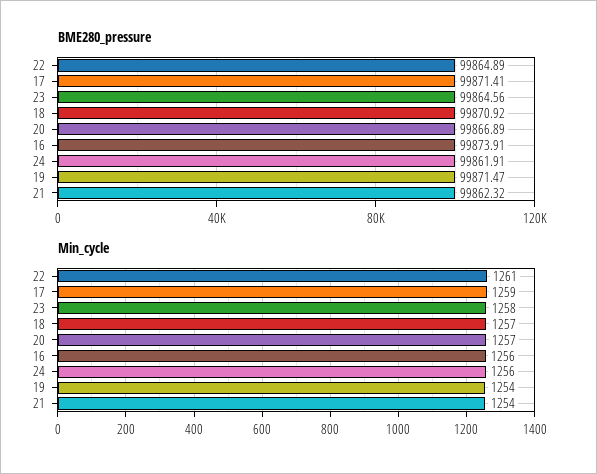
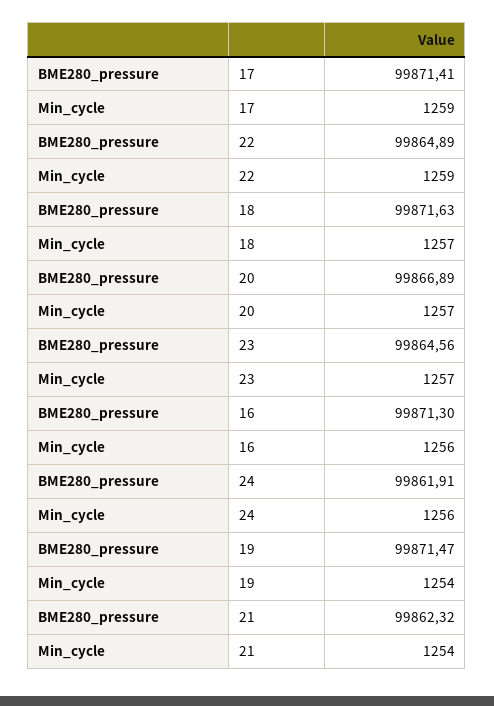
BME280_pressure, 18: 99870.92 -> 99871.63
BME280_pressure, 16: 99873.91 -> 99871.3
Min_cycle, 22: 1261 -> 1259
Min_cycle, 23: 1258 -> 1257

